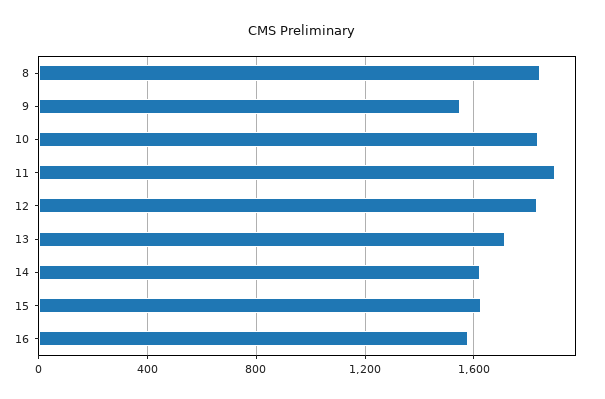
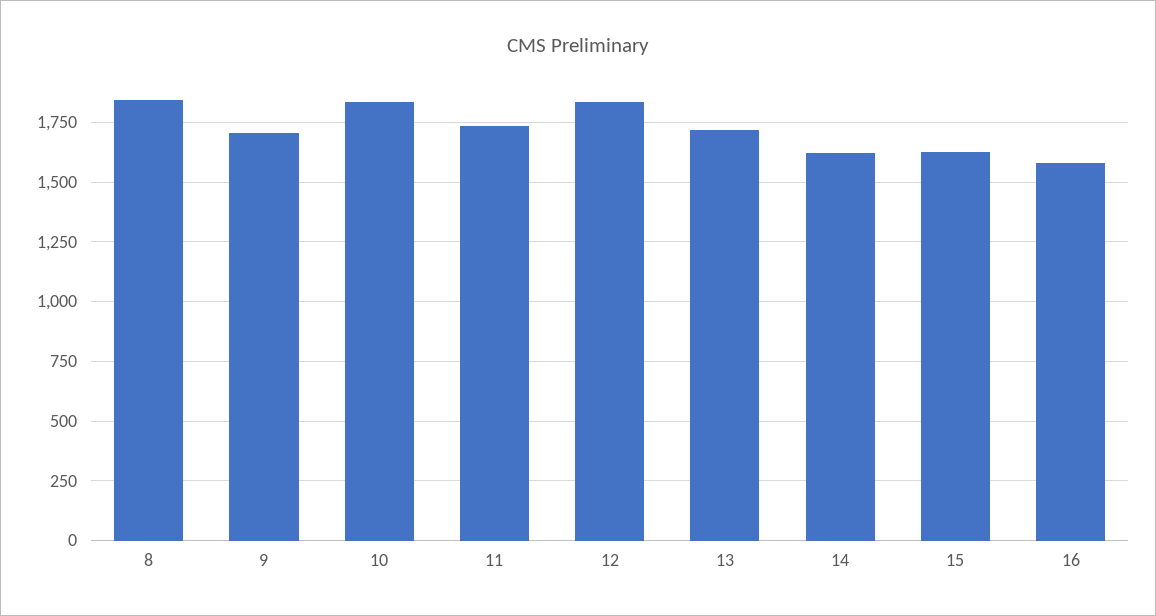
9: 1550 -> 1700
11: 1900 -> 1750

